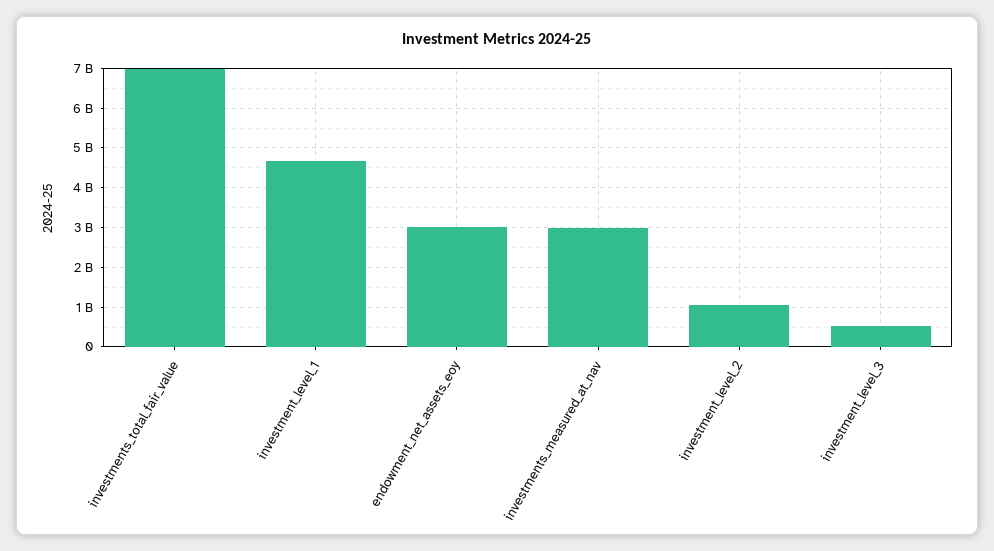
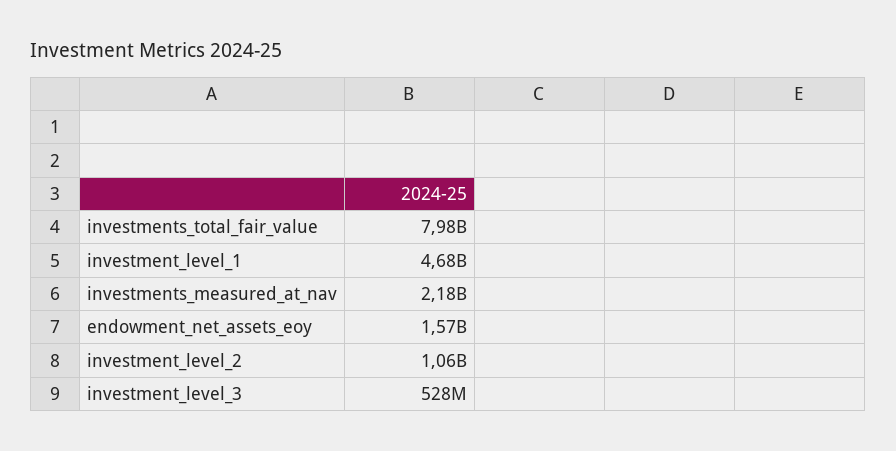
investments_total_fair_value: 7000000000 -> 7980000000
endowment_net_assets_eoy: 3000000000 -> 1570000000
investments_measured_at_nav: 3000000000 -> 2180000000

